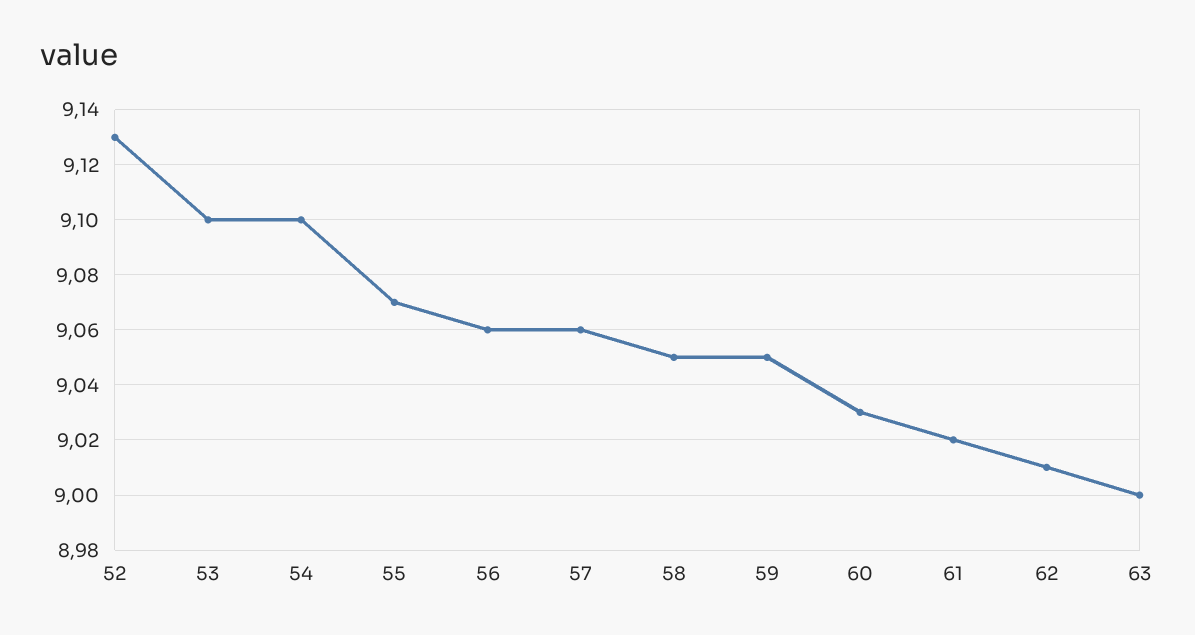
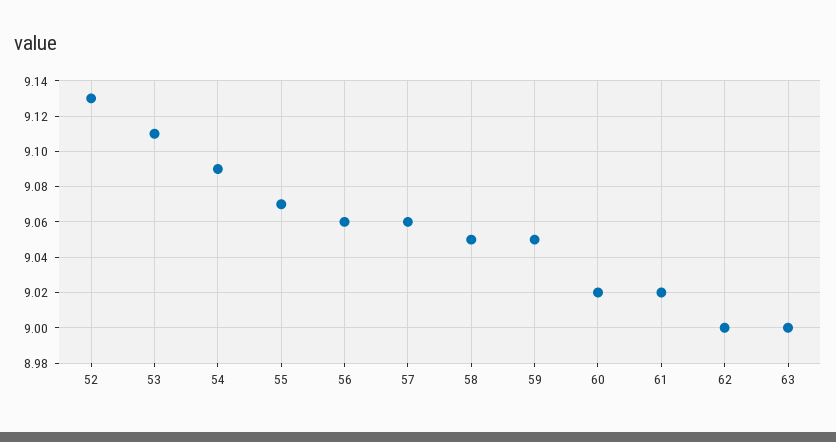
53: 9.1 -> 9.11
54: 9.1 -> 9.09
60: 9.03 -> 9.02
62: 9.01 -> 9

